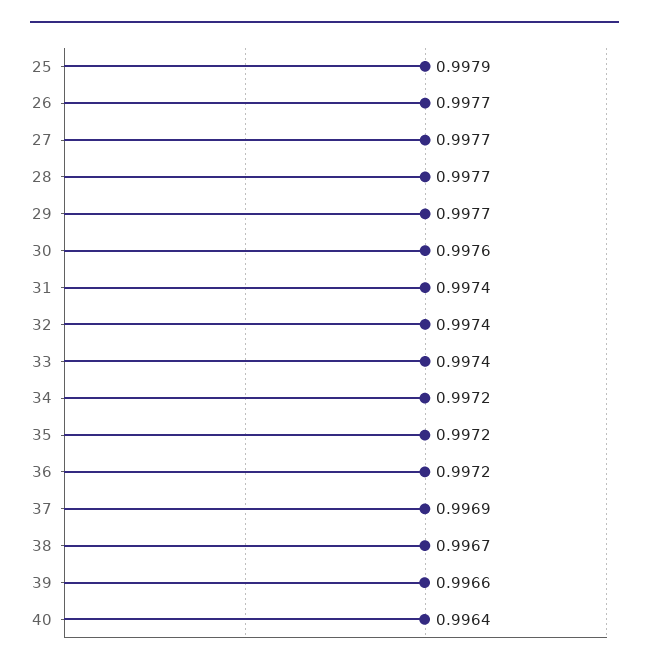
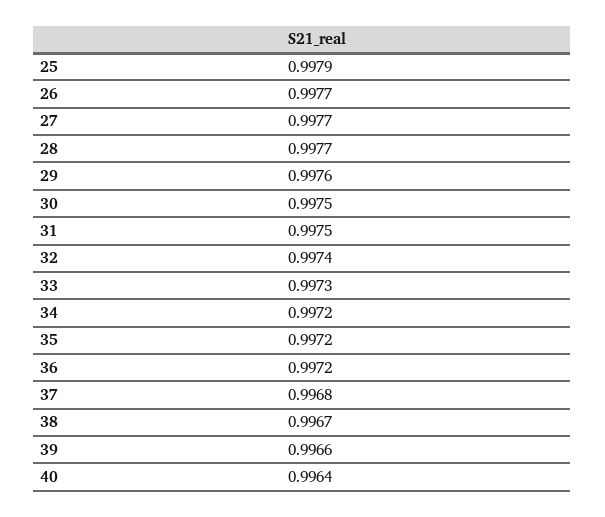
29: 0.9977 -> 0.9976
30: 0.9976 -> 0.9975
31: 0.9974 -> 0.9975
33: 0.9974 -> 0.9973
37: 0.9969 -> 0.9968

